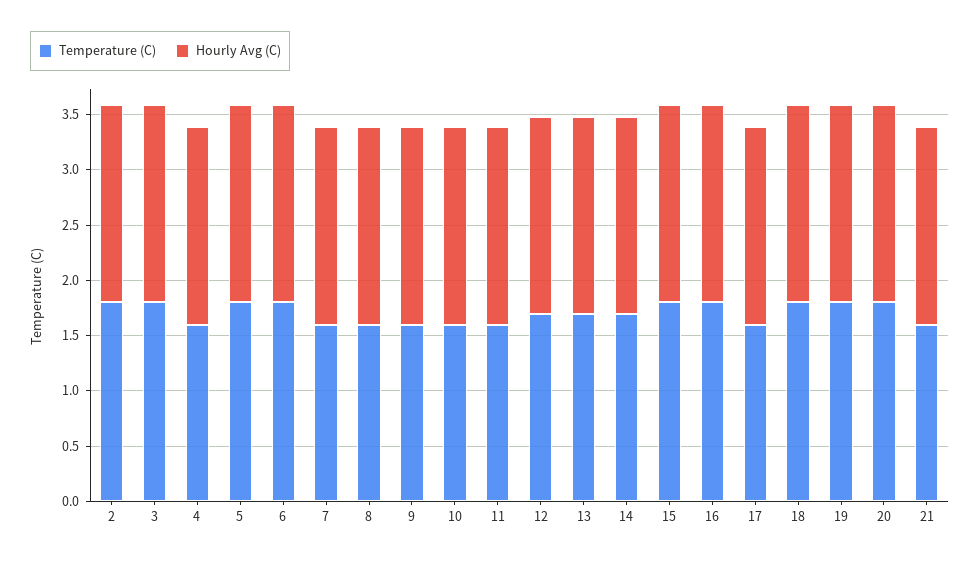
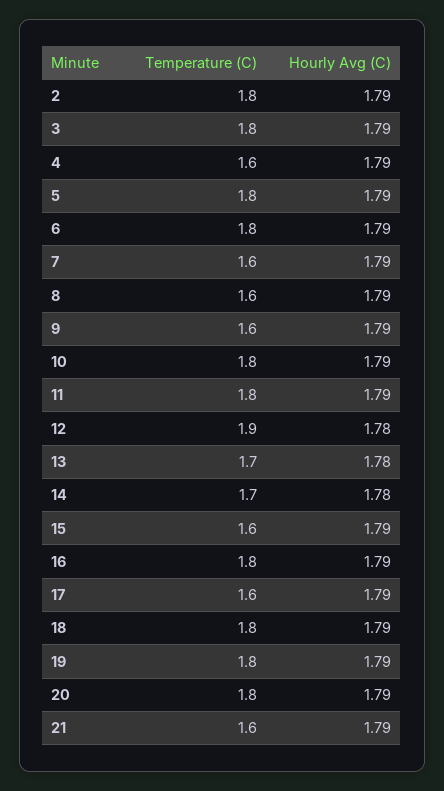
Temperature (C), 10: 1.6 -> 1.8
Temperature (C), 11: 1.6 -> 1.8
Temperature (C), 12: 1.7 -> 1.9
Temperature (C), 15: 1.8 -> 1.6

